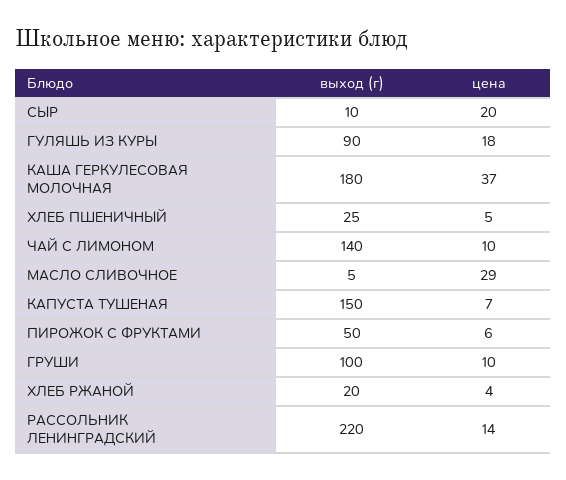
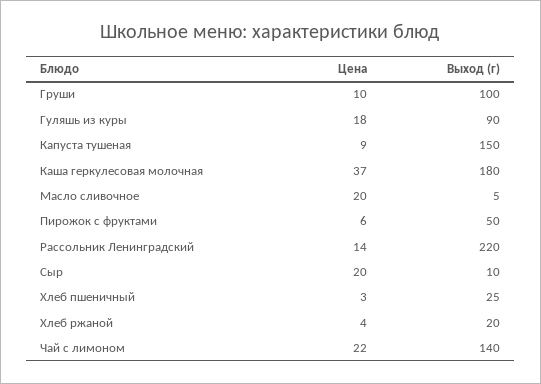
цена, ХЛЕБ ПШЕНИЧНЫЙ: 5 -> 3
цена, ЧАЙ С ЛИМОНОМ: 10 -> 22
цена, МАСЛО СЛИВОЧНОЕ: 29 -> 20
цена, КАПУСТА ТУШЕНАЯ: 7 -> 9

